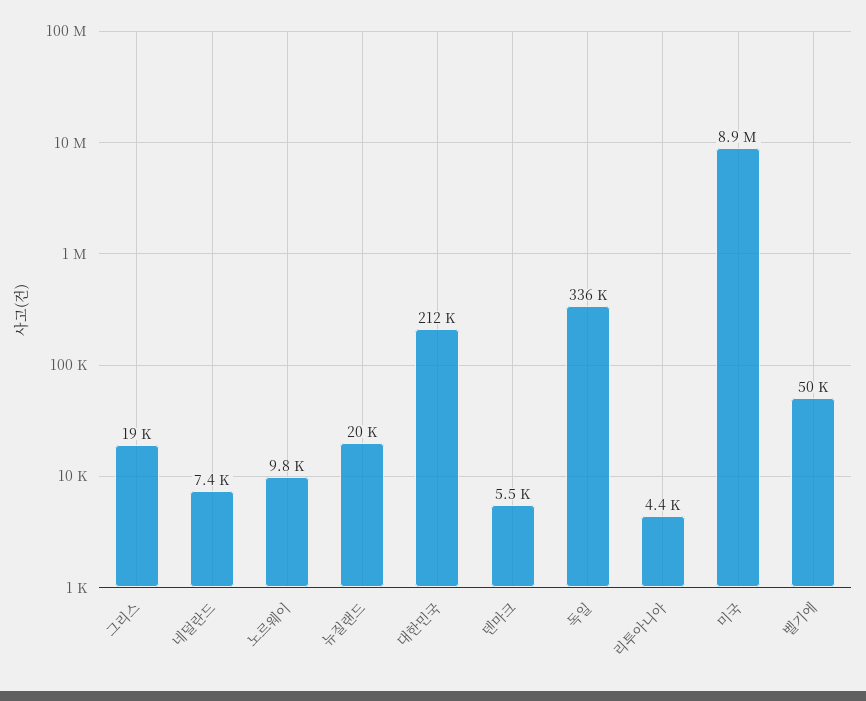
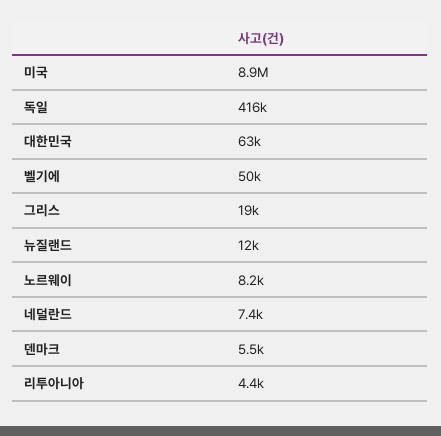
노르웨이: 9800 -> 8200
뉴질랜드: 20000 -> 12000
대한민국: 212000 -> 63000
독일: 336000 -> 416000

